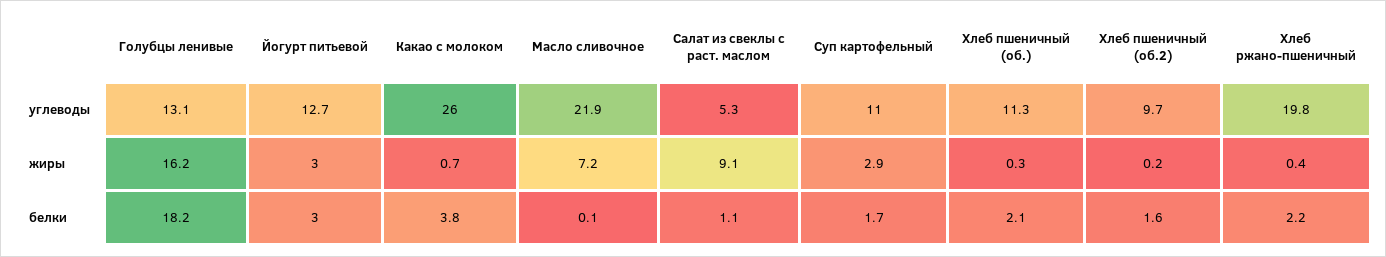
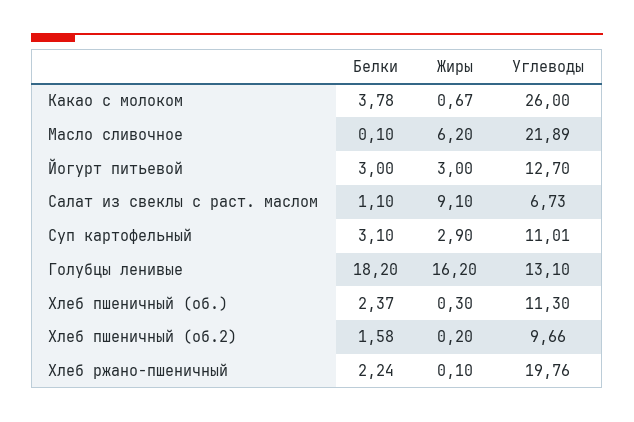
Салат из свеклы с раст. маслом, углеводы: 5.3 -> 6.73
Масло сливочное, жиры: 7.2 -> 6.2
Хлеб ржано-пшеничный, жиры: 0.4 -> 0.1
Суп картофельный, белки: 1.7 -> 3.1
Хлеб пшеничный (об.), белки: 2.1 -> 2.37

